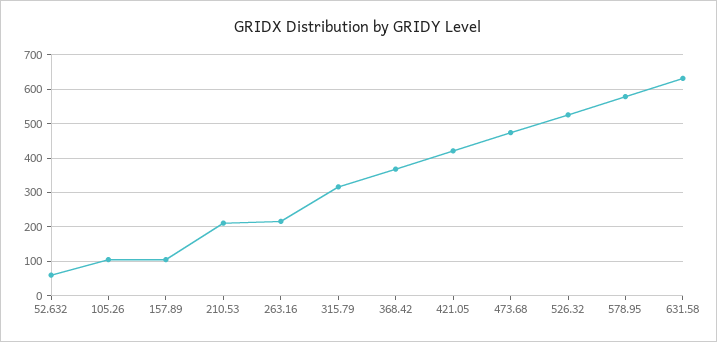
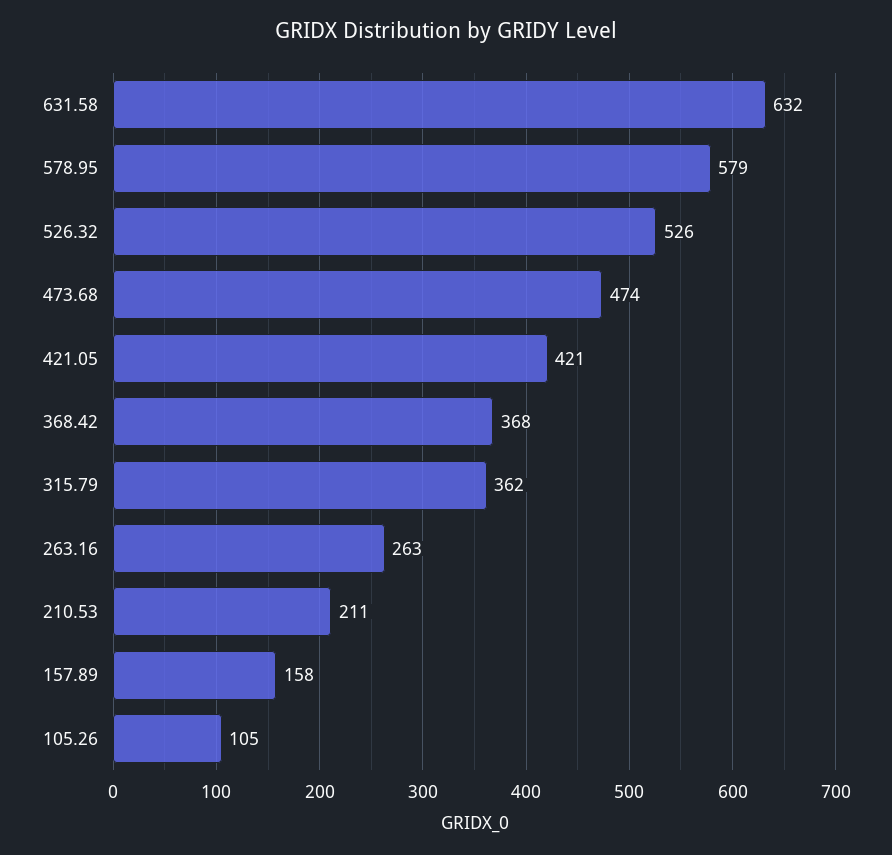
52.632: 60 -> none
157.89: 100 -> 158
263.16: 220 -> 263
315.79: 320 -> 362

